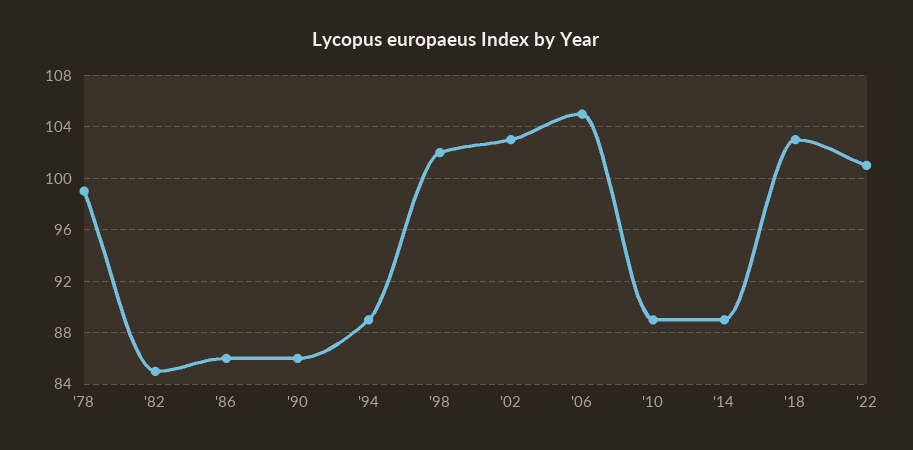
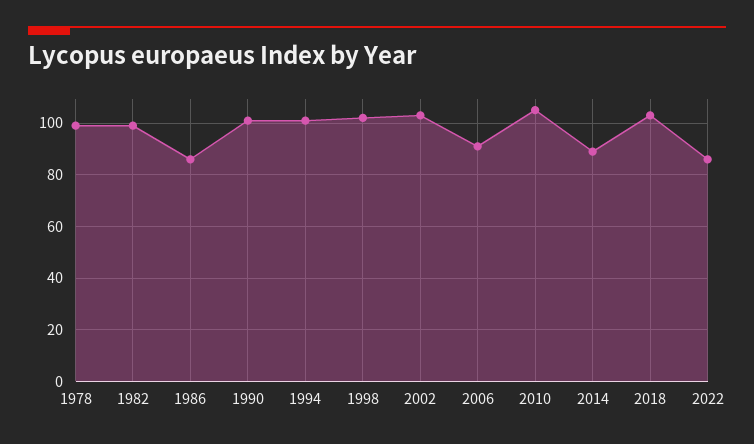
'82: 85 -> 100
'90: 86 -> 100
'94: 89 -> 100
'06: 105 -> 90
'10: 89 -> 105
'22: 101 -> 85

